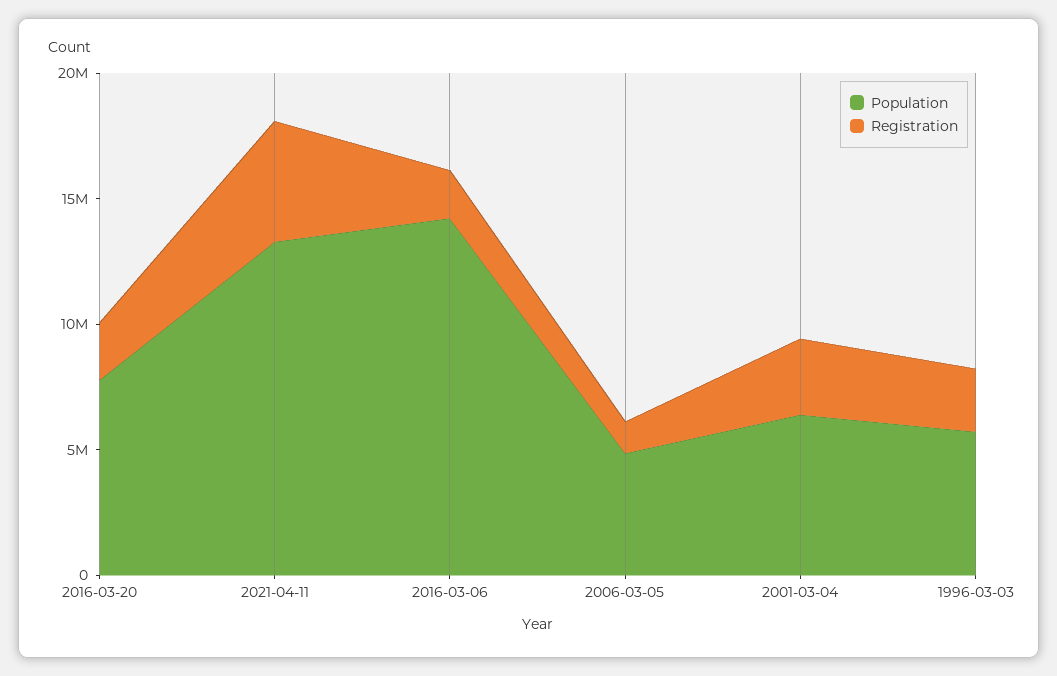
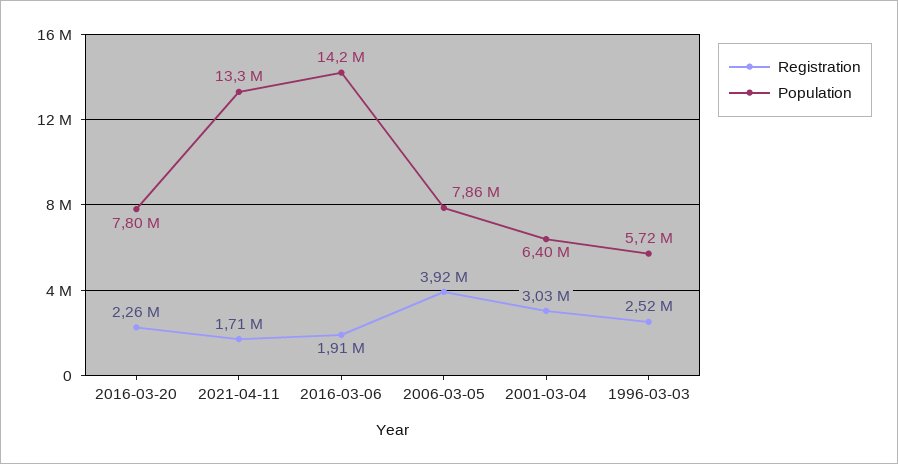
Registration, 2021-04-11: 5000000 -> 1710000
Population, 2006-03-05: 5000000 -> 7860000
Registration, 2006-03-05: 1000000 -> 3920000

